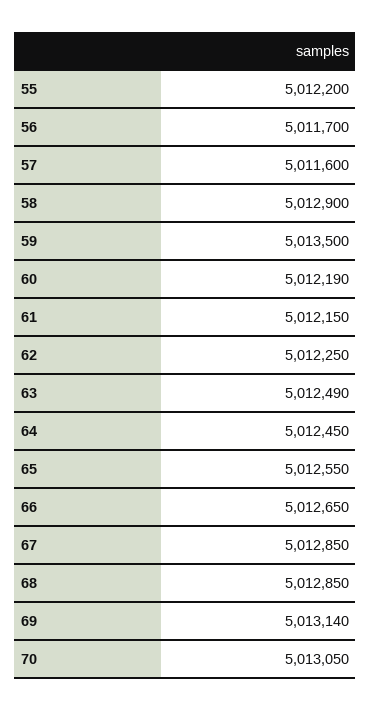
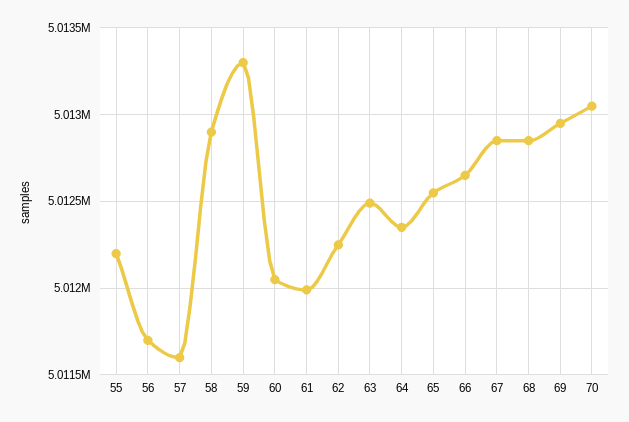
59: 5013500 -> 5013300
60: 5012190 -> 5012050
61: 5012150 -> 5012000
64: 5012450 -> 5012350
69: 5013140 -> 5012950

